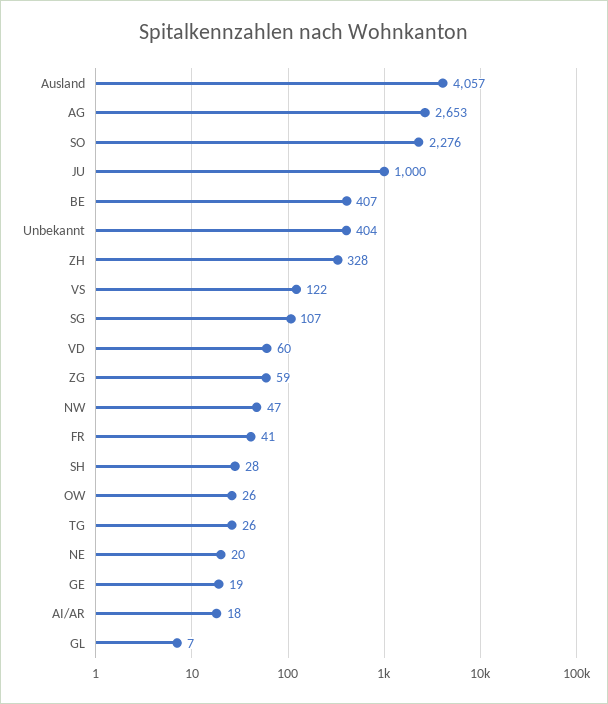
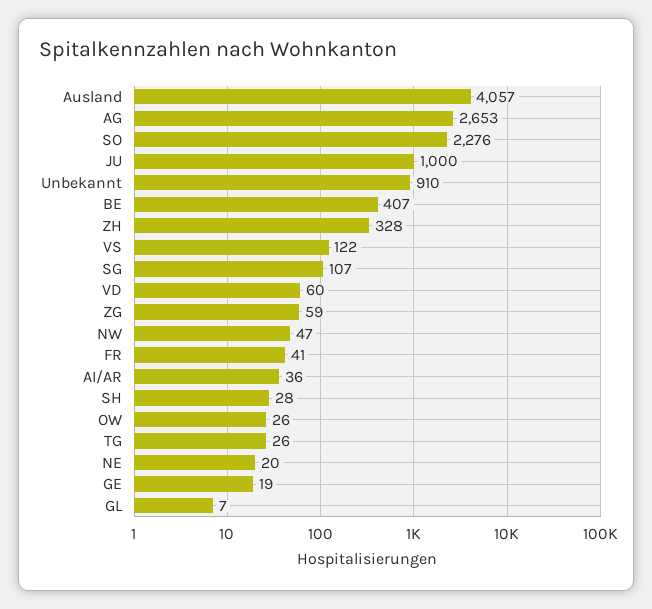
Unbekannt: 404 -> 910
AI/AR: 18 -> 36

